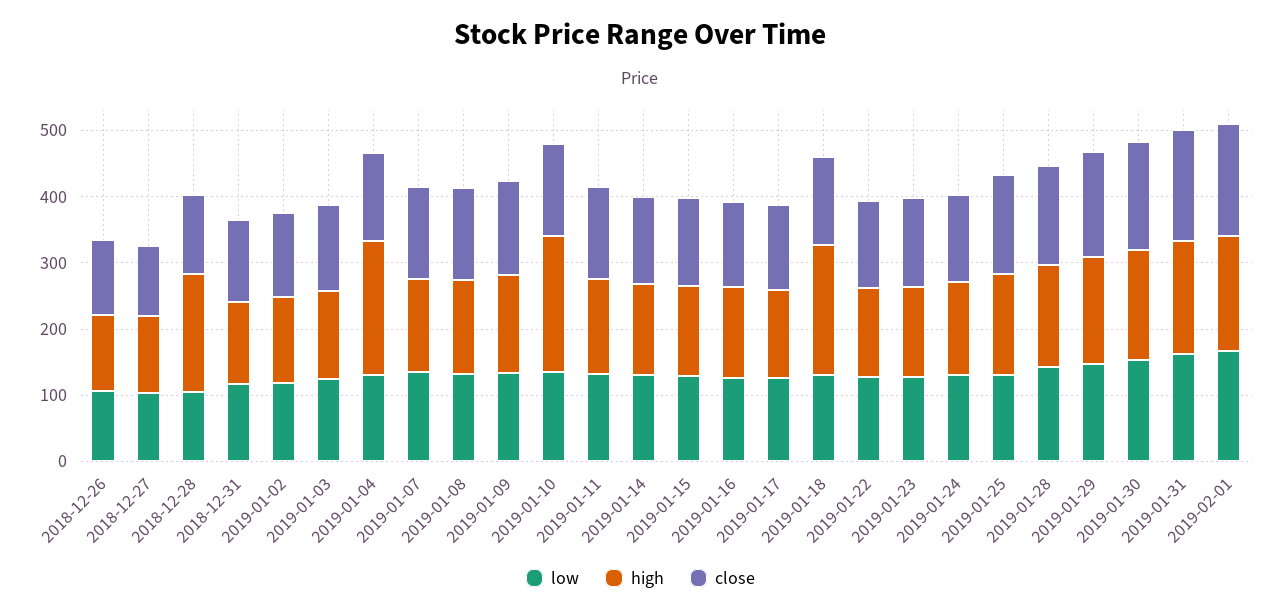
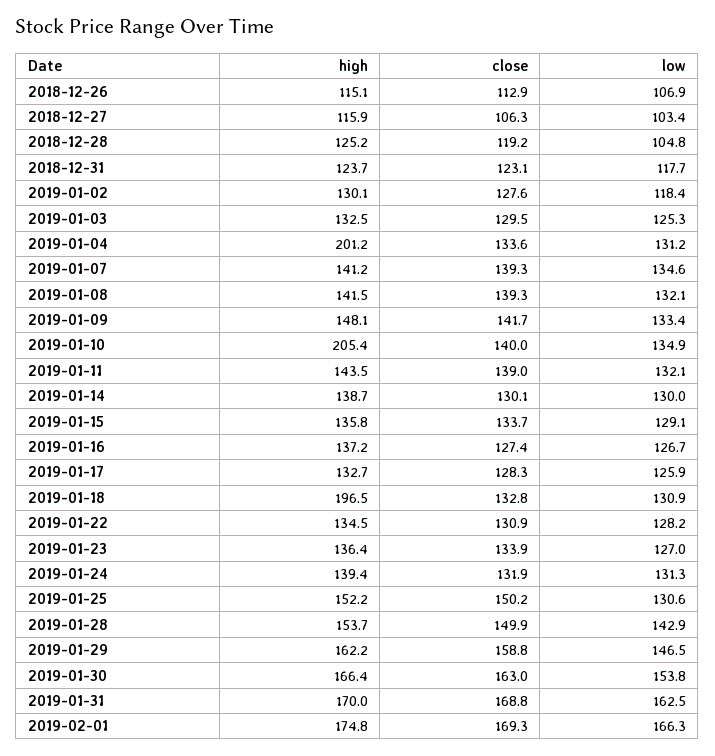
high, 2018-12-28: 180 -> 125.2

